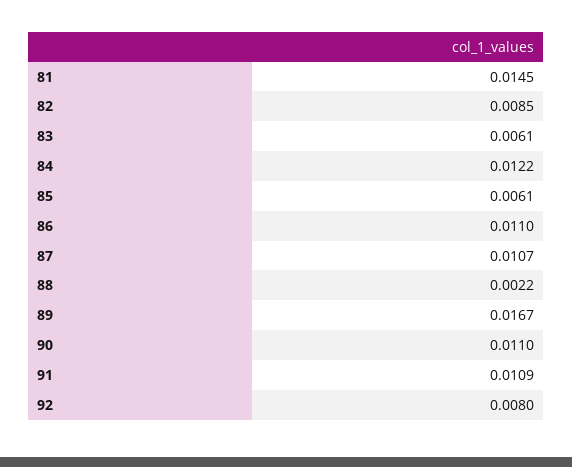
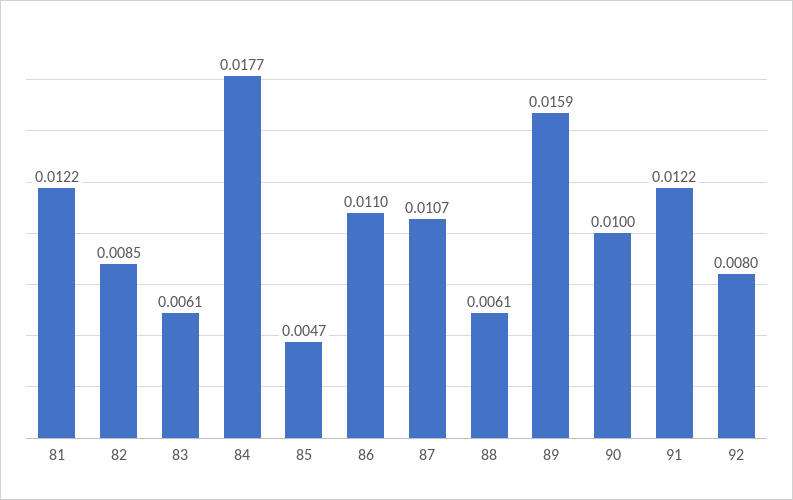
81: 0.0145 -> 0.0122
84: 0.0122 -> 0.0177
85: 0.0061 -> 0.0047
88: 0.0022 -> 0.0061
89: 0.0167 -> 0.0159
90: 0.011 -> 0.01
91: 0.0109 -> 0.0122

